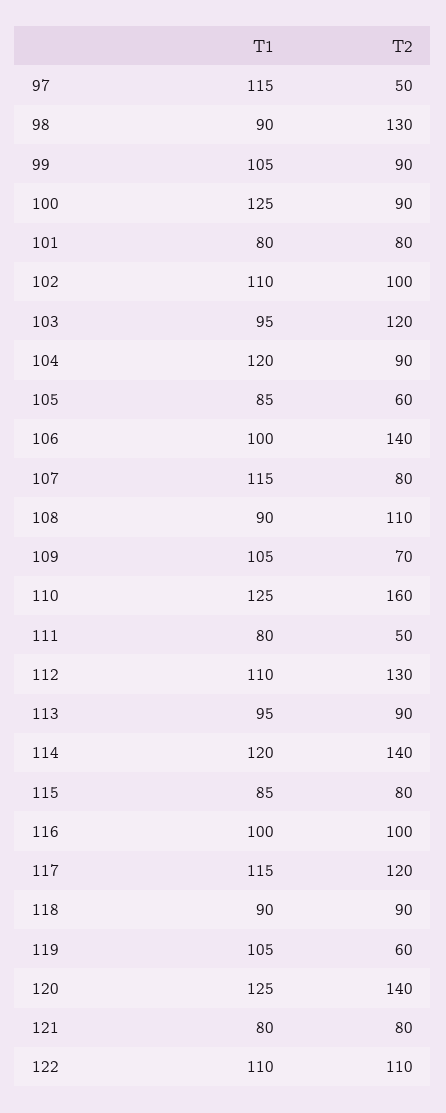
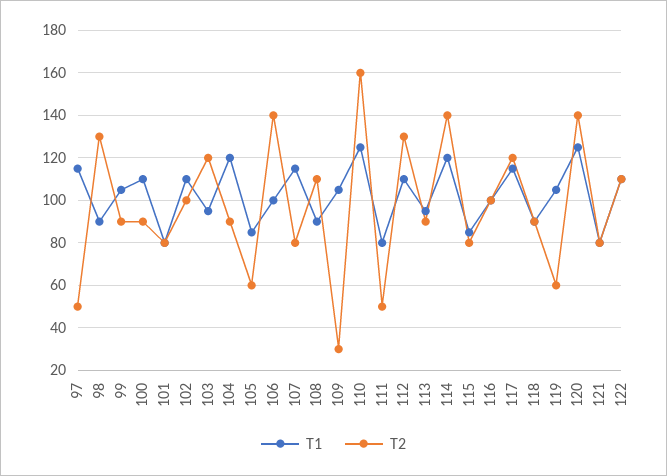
T1, 100: 125 -> 110
T2, 109: 70 -> 30

